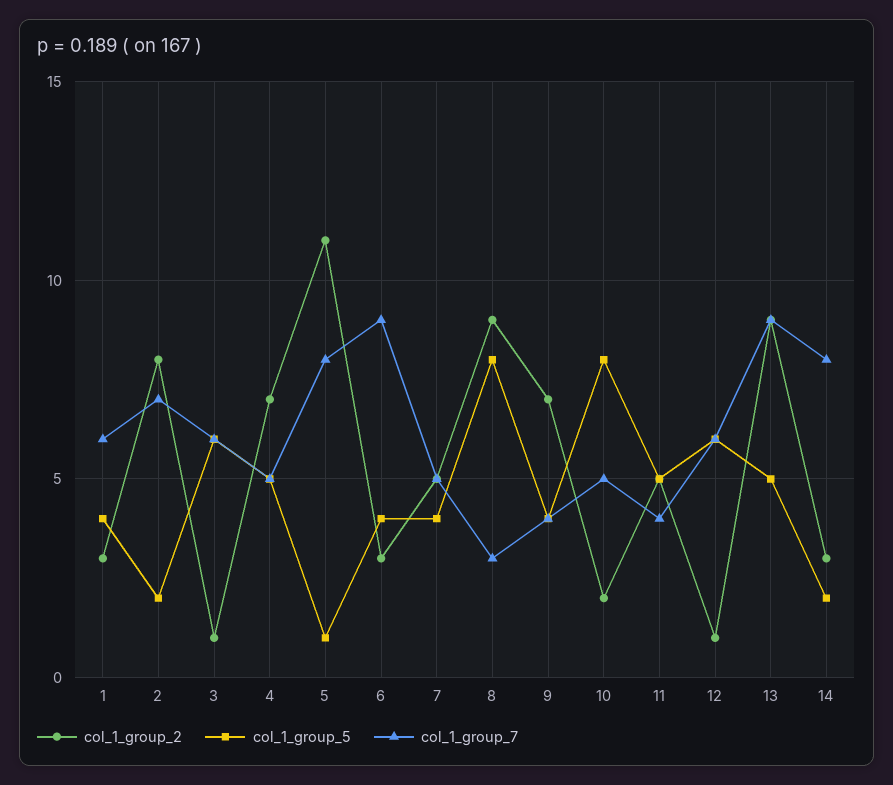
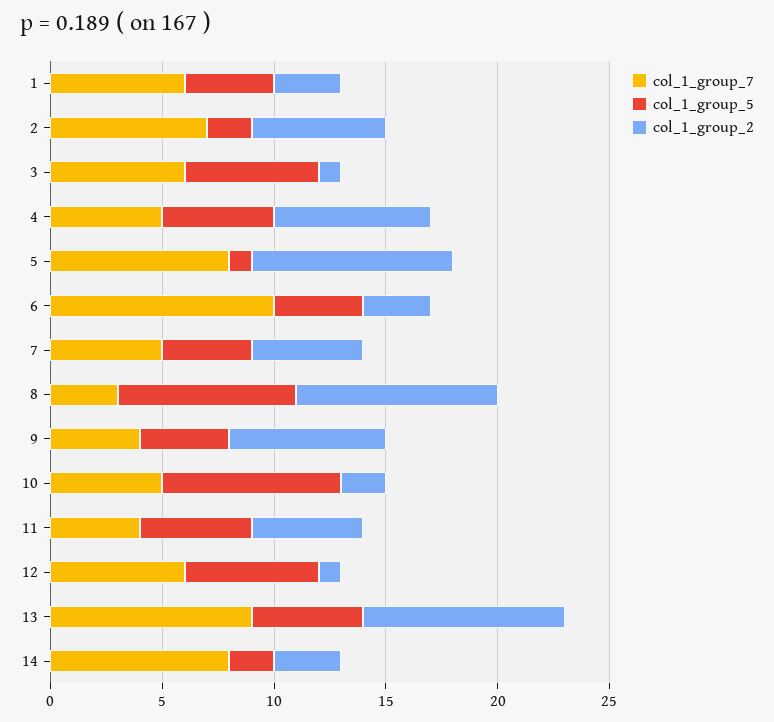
col_1_group_2, 2: 8 -> 6
col_1_group_2, 5: 11 -> 9
col_1_group_7, 6: 9 -> 10

